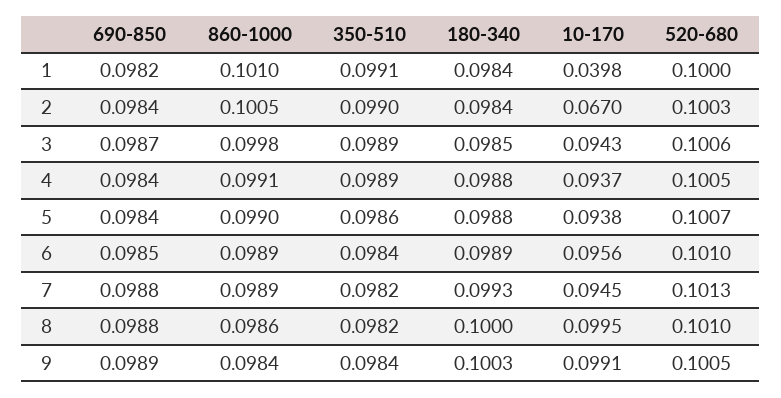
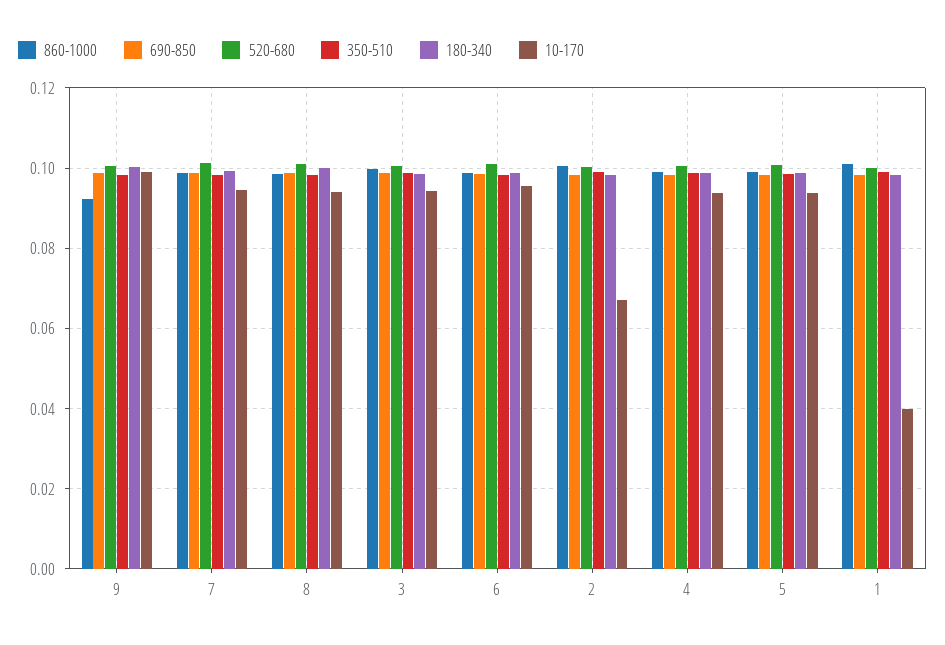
10-170, 8: 0.0995 -> 0.094
860-1000, 9: 0.0984 -> 0.092

